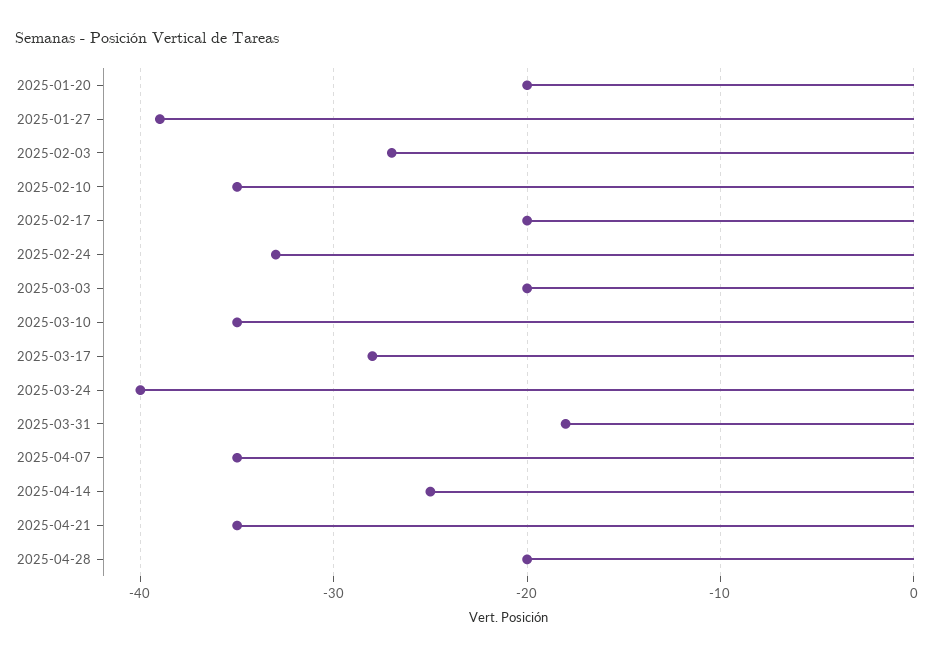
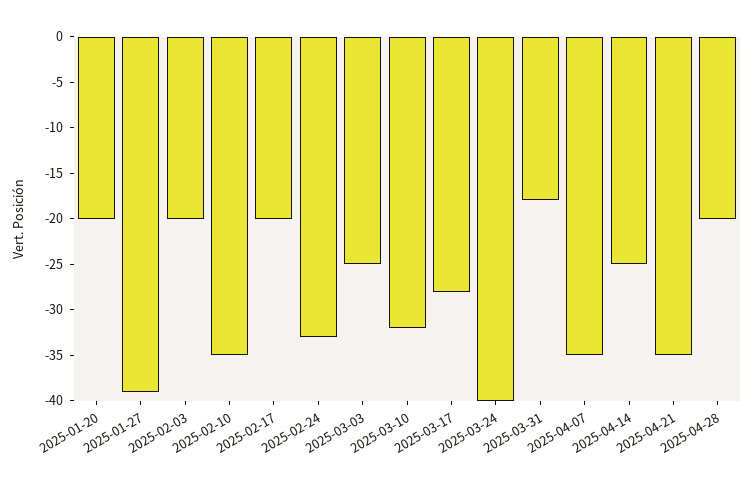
2025-02-03: -27 -> -20
2025-03-03: -20 -> -25
2025-03-10: -35 -> -32

